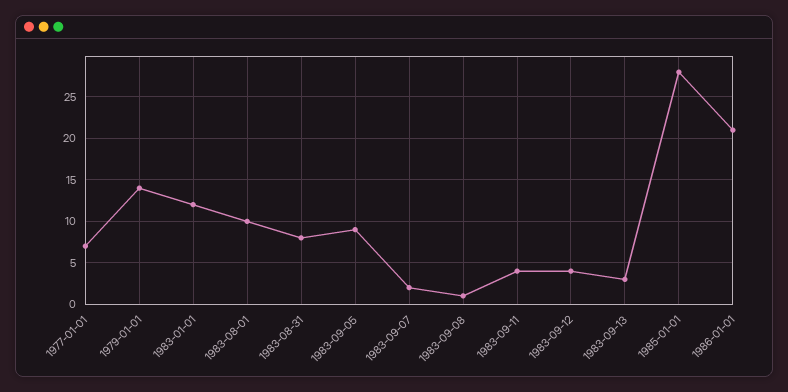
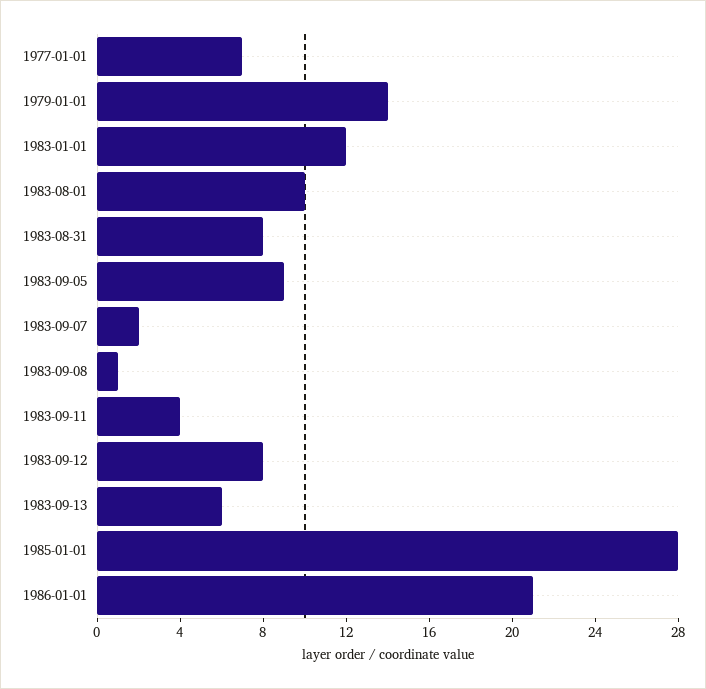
1983-09-12: 4 -> 8
1983-09-13: 3 -> 6

